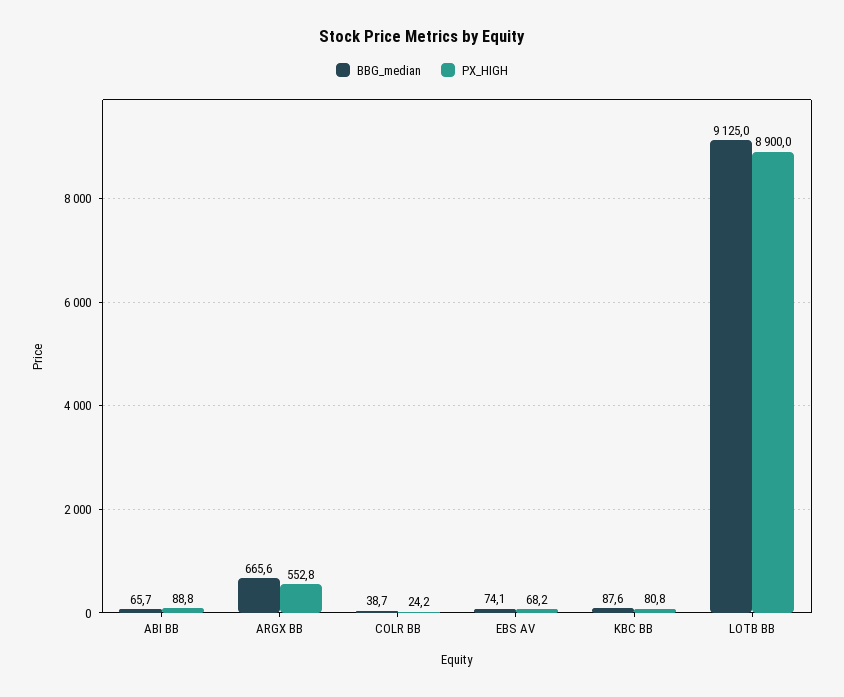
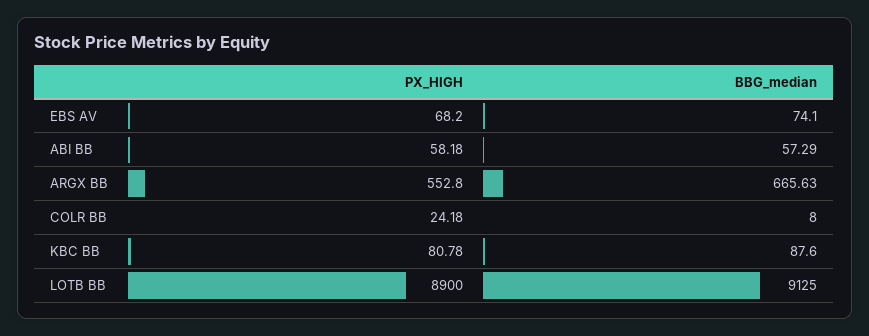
BBG_median, ABI BB: 65.7 -> 57.29
PX_HIGH, ABI BB: 88.8 -> 58.18
BBG_median, COLR BB: 38.7 -> 8

